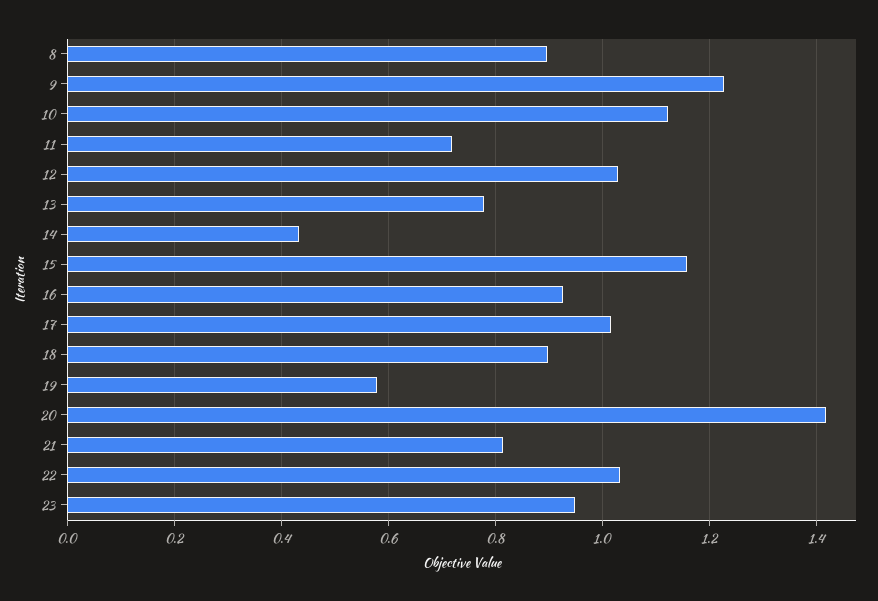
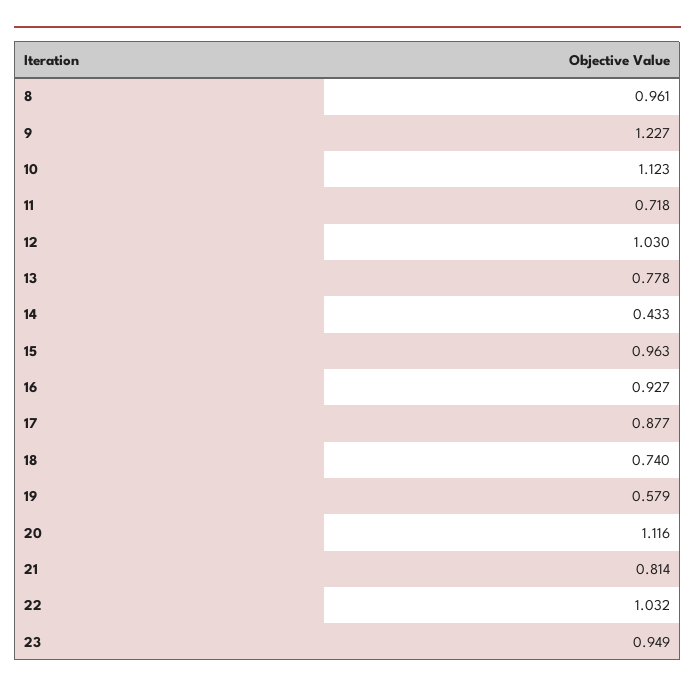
8: 0.9 -> 0.961
15: 1.16 -> 0.963
17: 1.02 -> 0.877
18: 0.9 -> 0.74
20: 1.42 -> 1.116

